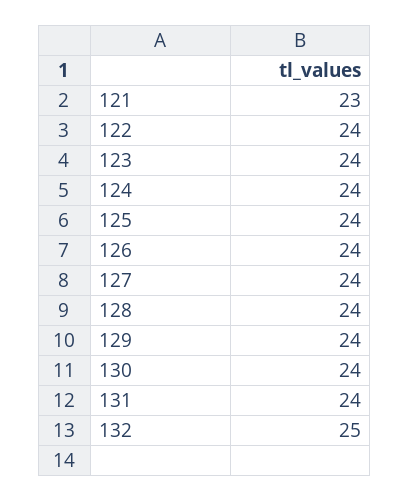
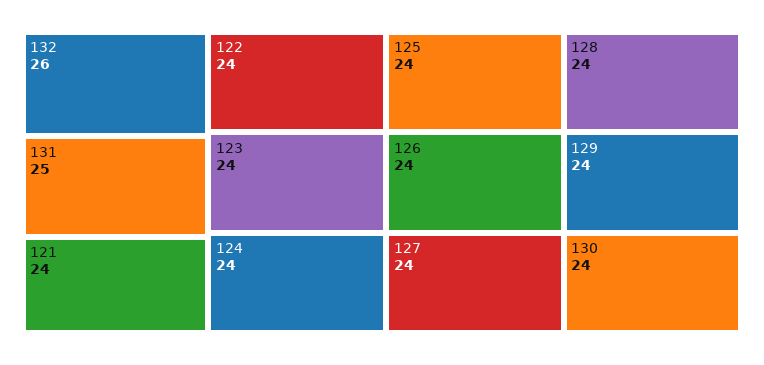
121: 23 -> 24
131: 24 -> 25
132: 25 -> 26

